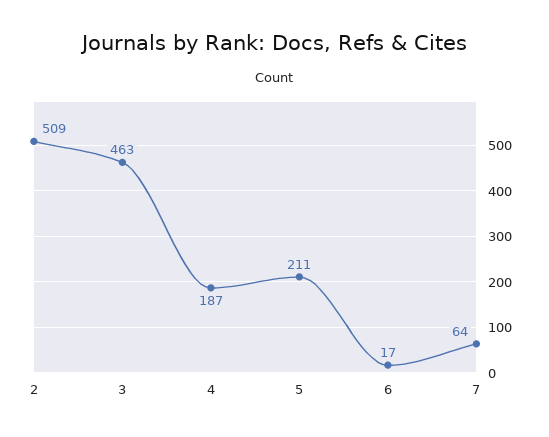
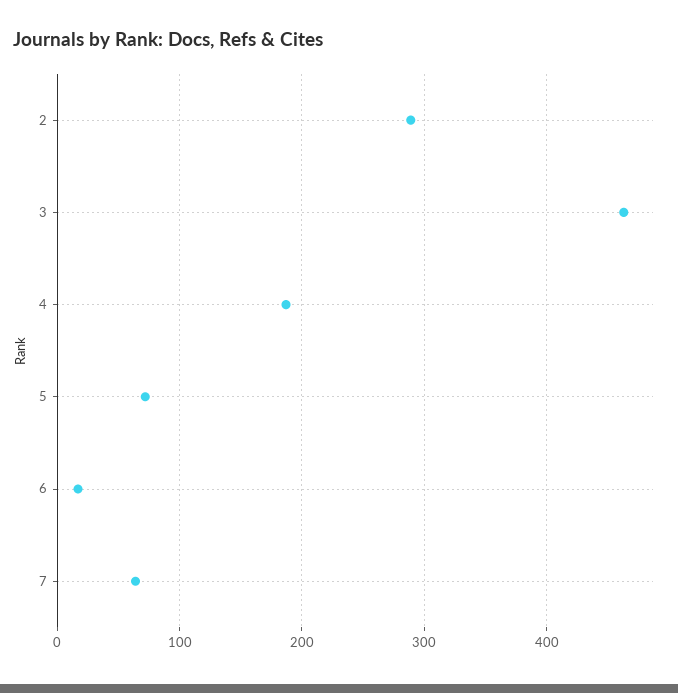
2: 509 -> 290
5: 211 -> 70

